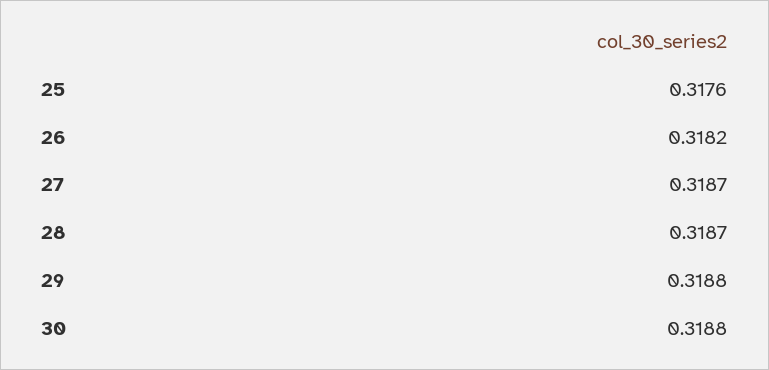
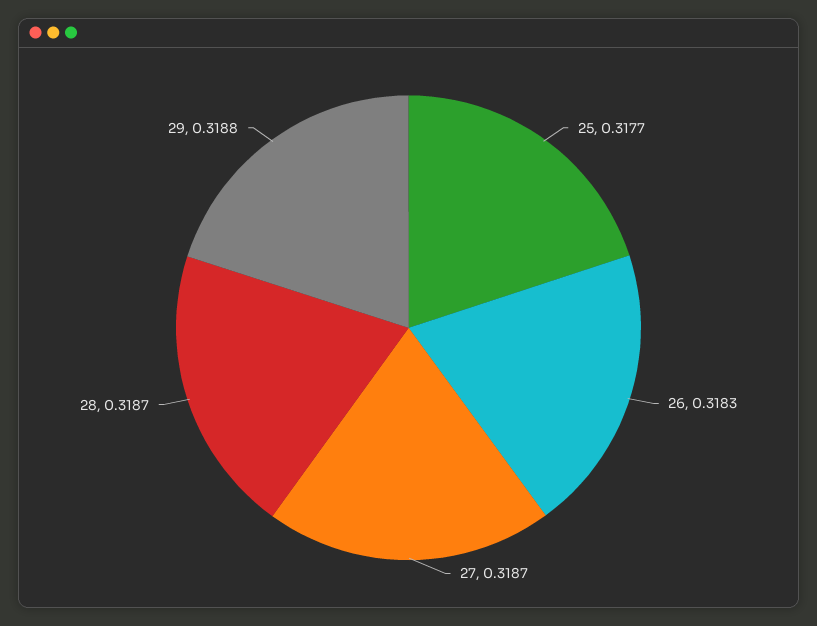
25: 0.3176 -> 0.3177
26: 0.3182 -> 0.3183
30: 0.3188 -> none

